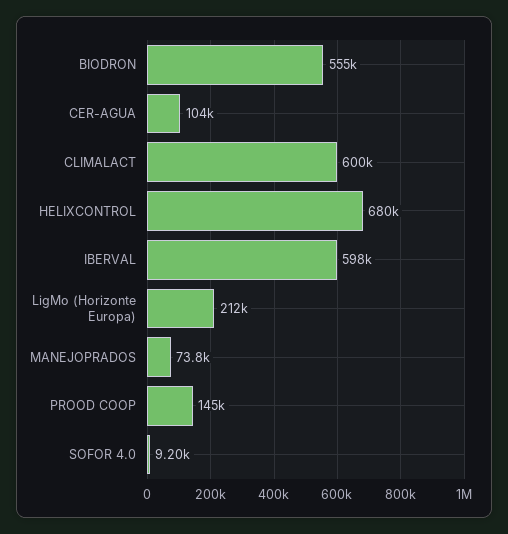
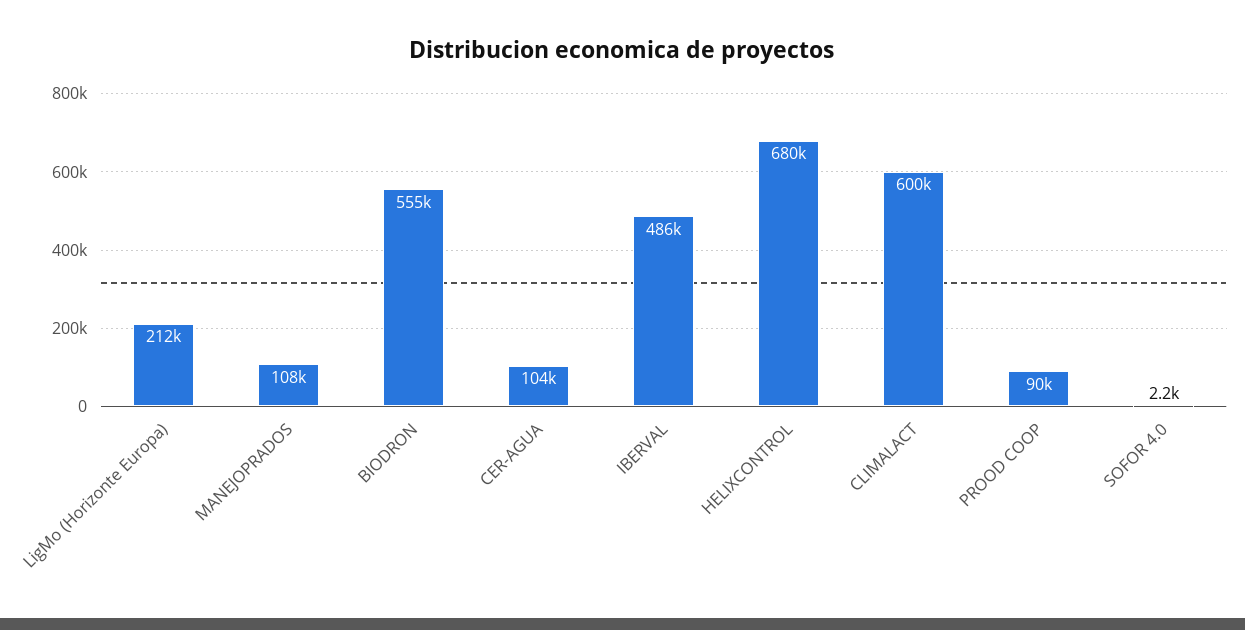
IBERVAL: 598000 -> 486000
MANEJOPRADOS: 73800 -> 108000
PROOD COOP: 145000 -> 90000
SOFOR 4.0: 9200 -> 2200

